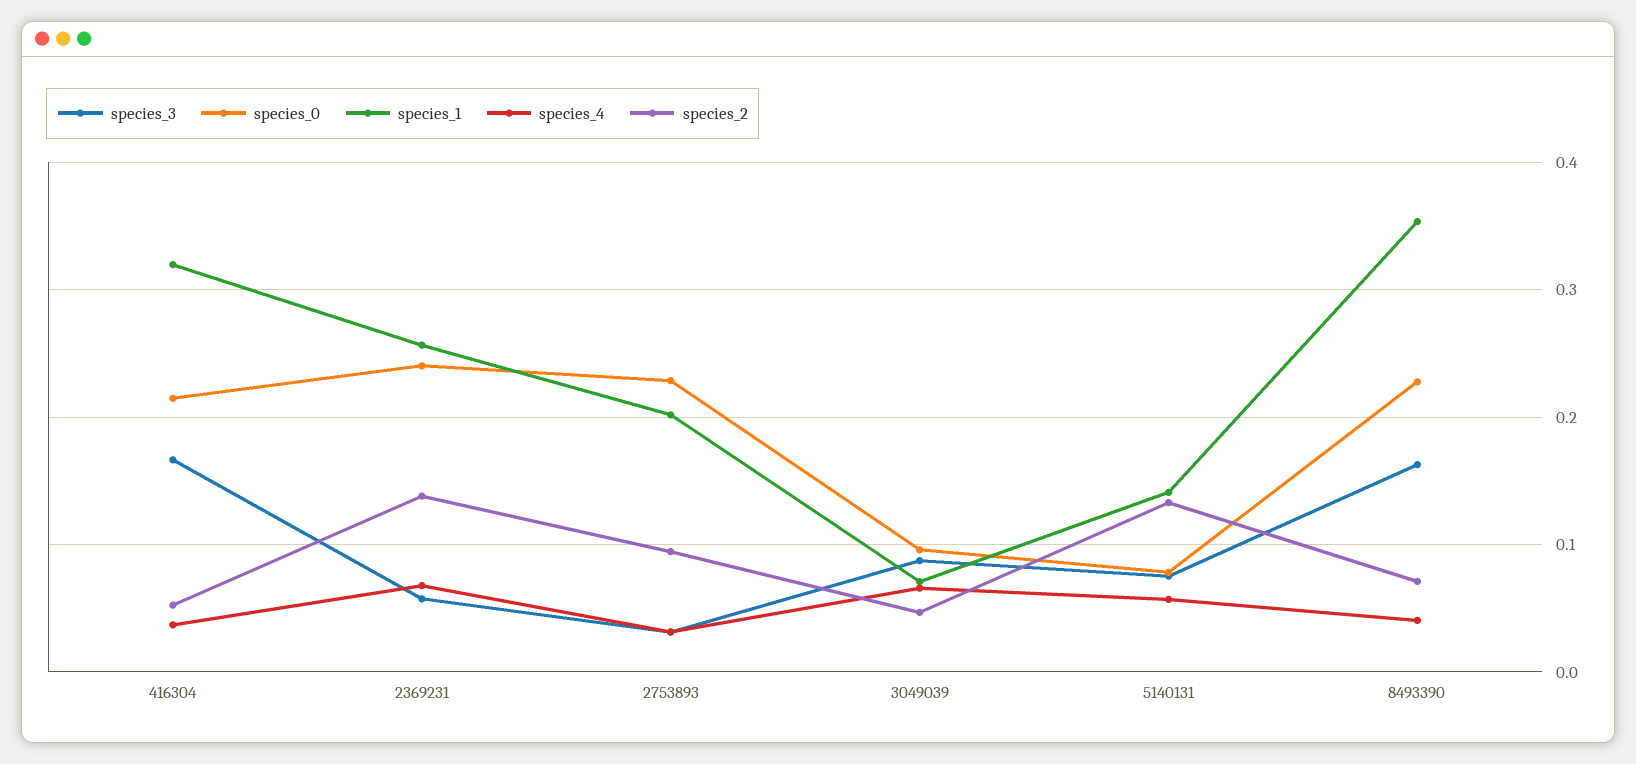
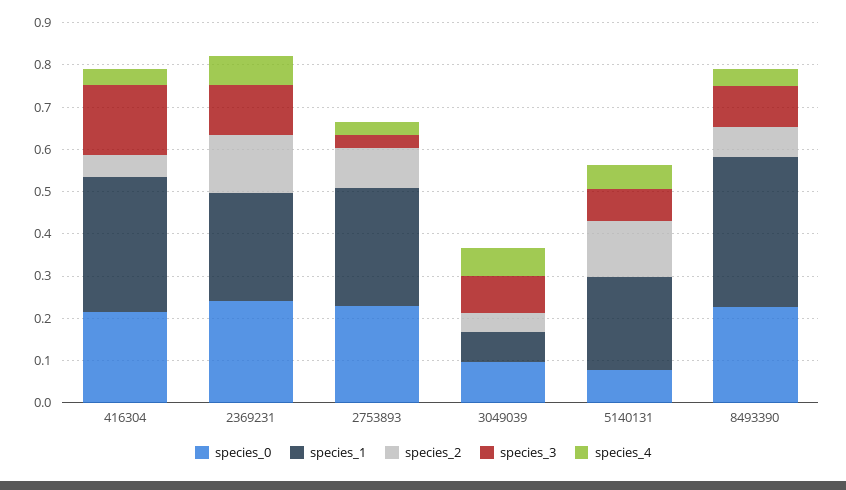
species_3, 2369231: 0.06 -> 0.12
species_1, 2753893: 0.2 -> 0.28
species_1, 5140131: 0.14 -> 0.22
species_3, 8493390: 0.16 -> 0.1

